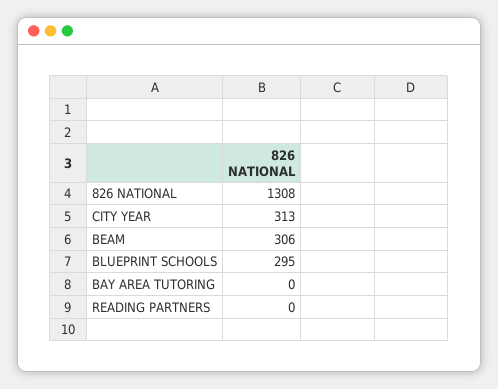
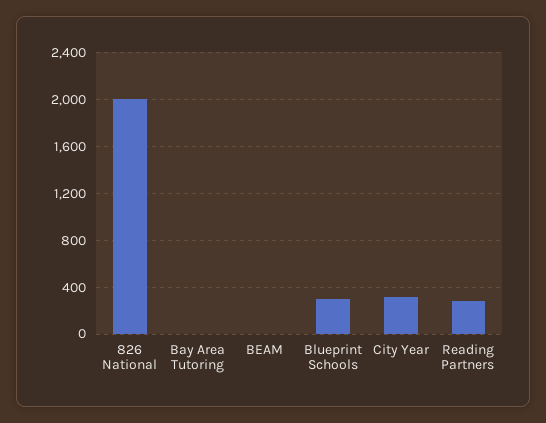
826 NATIONAL: 1308 -> 2000
BEAM: 306 -> 0
READING PARTNERS: 0 -> 300

